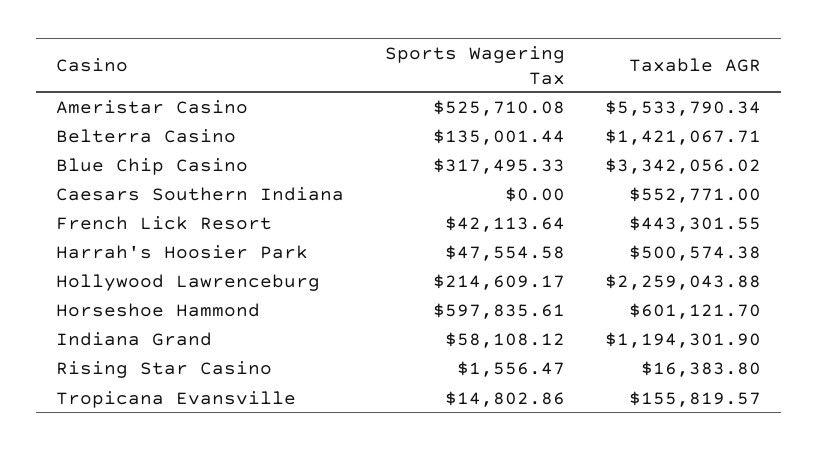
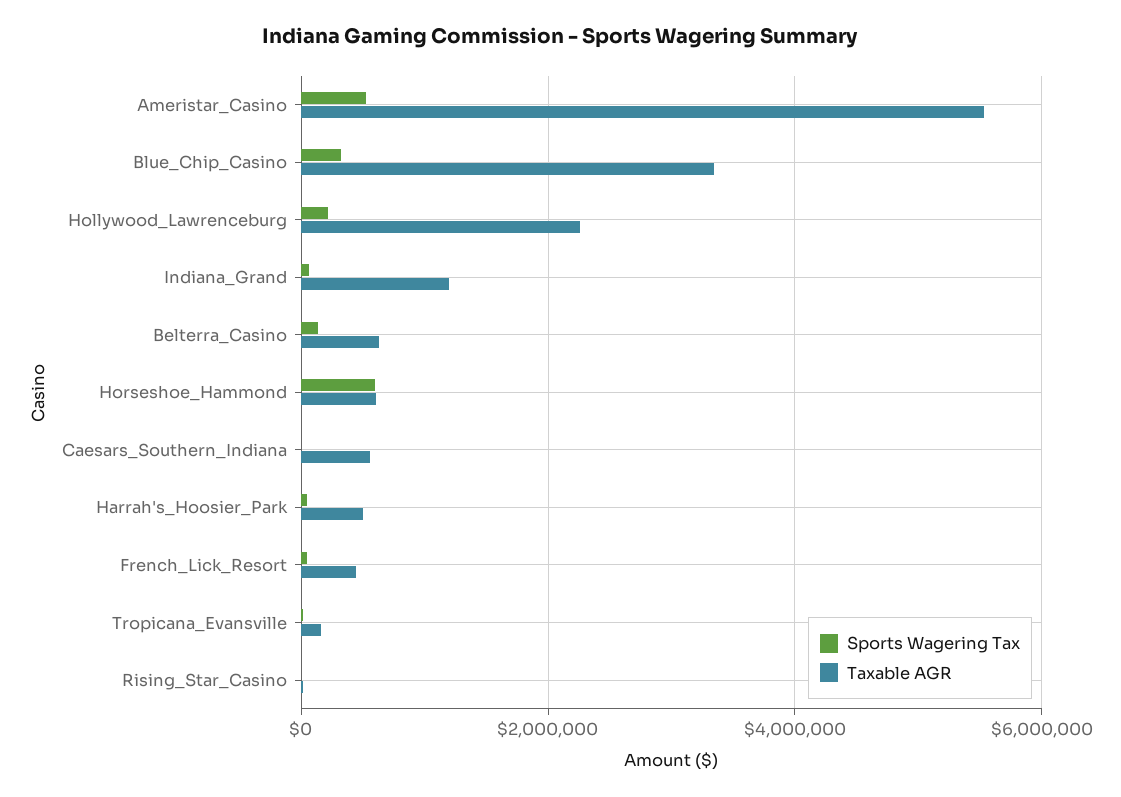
Taxable AGR, Belterra Casino: 1421067.71 -> 600000

